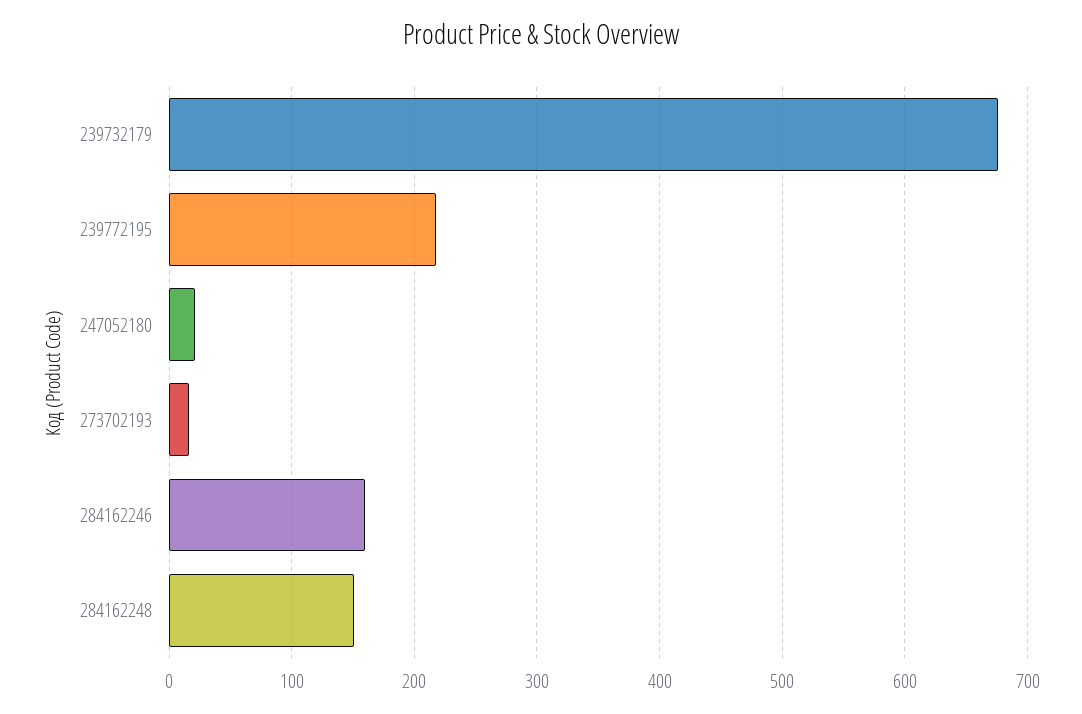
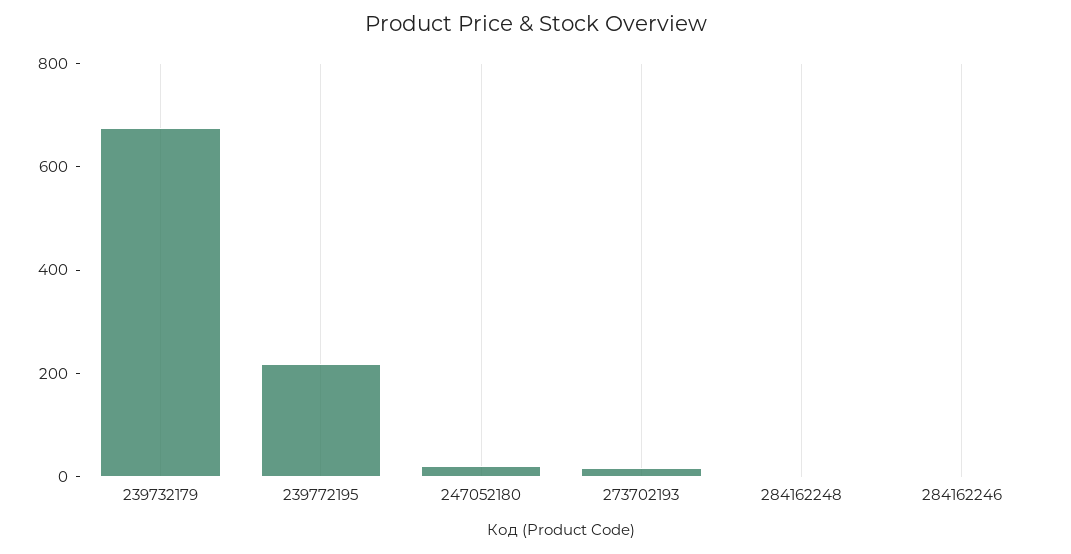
284162246: 160 -> 0
284162248: 150 -> 0

